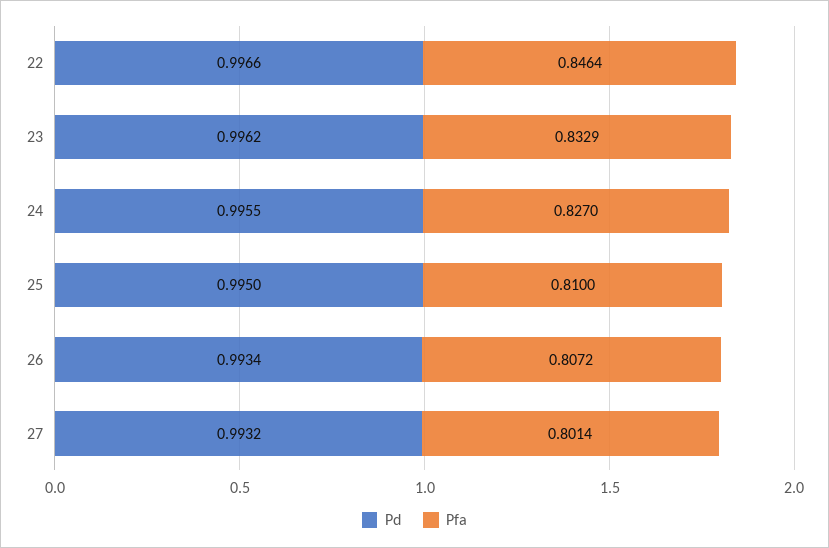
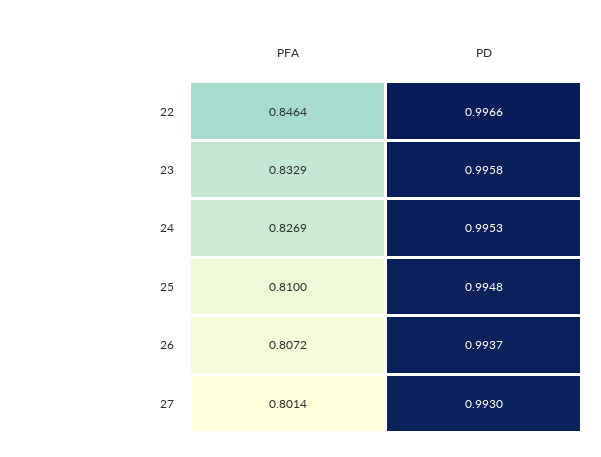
Pd, 23: 0.9962 -> 0.9958
Pd, 24: 0.9955 -> 0.9953
Pfa, 24: 0.827 -> 0.8269
Pd, 25: 0.995 -> 0.9948
Pd, 26: 0.9934 -> 0.9937
Pd, 27: 0.9932 -> 0.993

